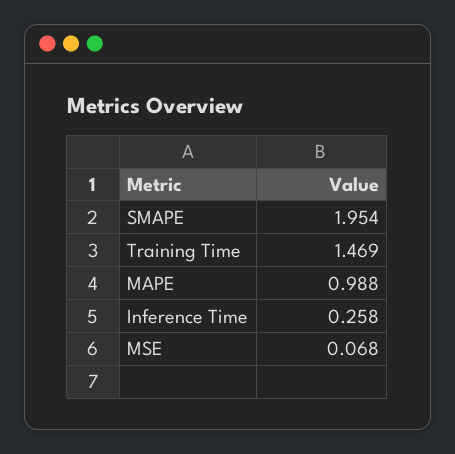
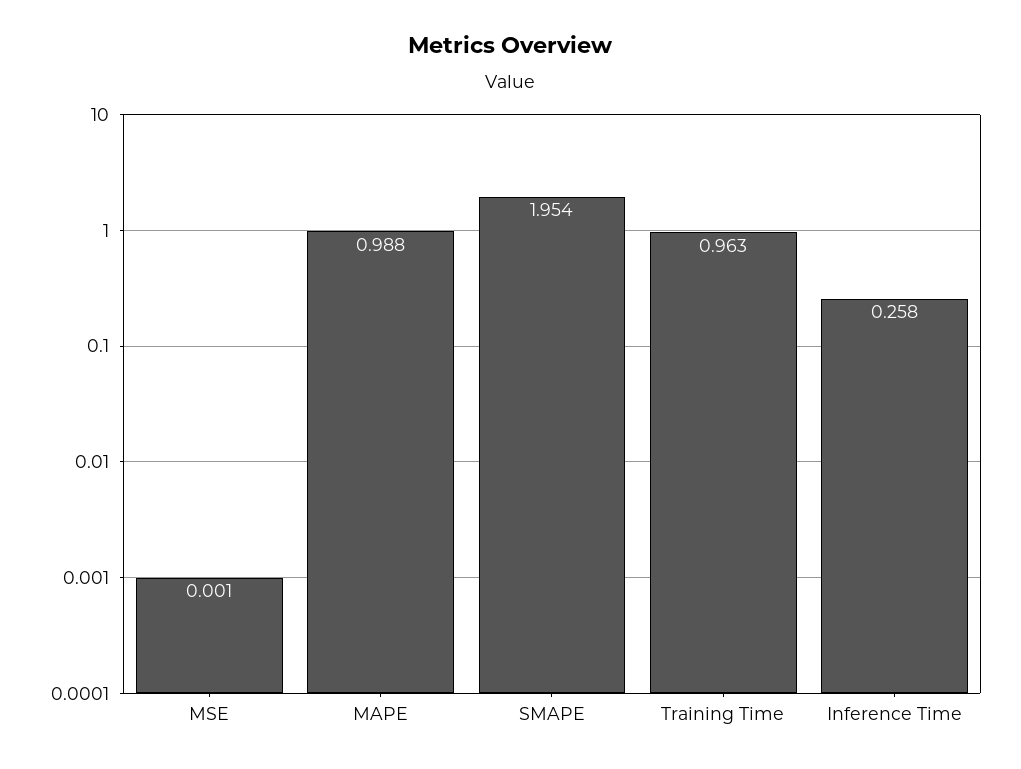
Training Time: 1.469 -> 0.963
MSE: 0.068 -> 0.001

